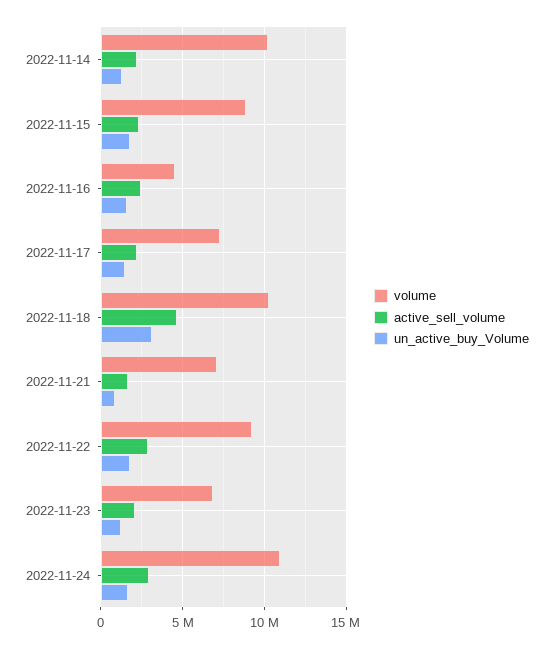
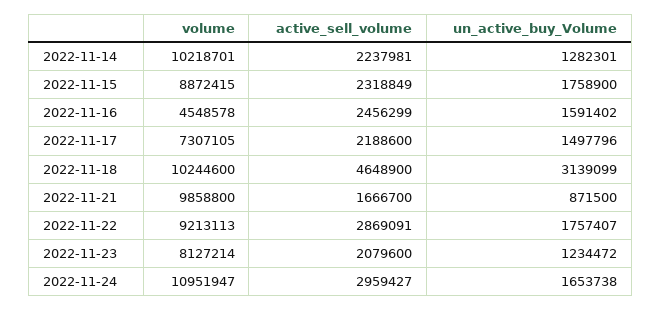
volume, 2022-11-21: 7000000 -> 9858800
volume, 2022-11-23: 7000000 -> 8127214

